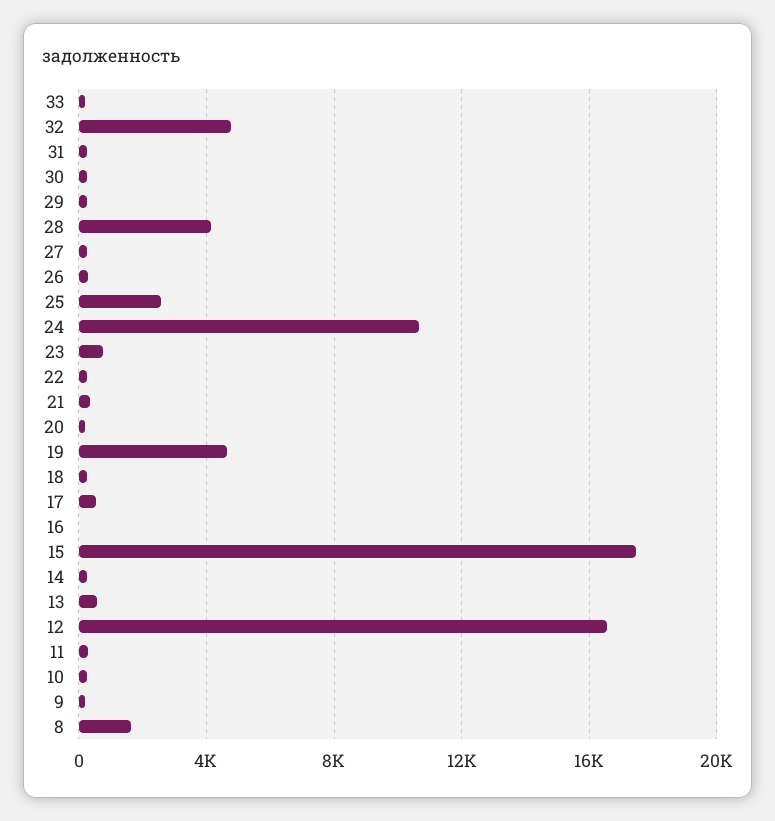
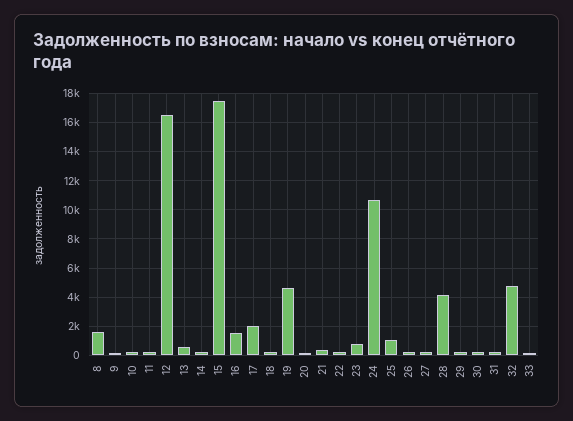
25: 2500 -> 1000
17: 500 -> 2000
16: 0 -> 1500

